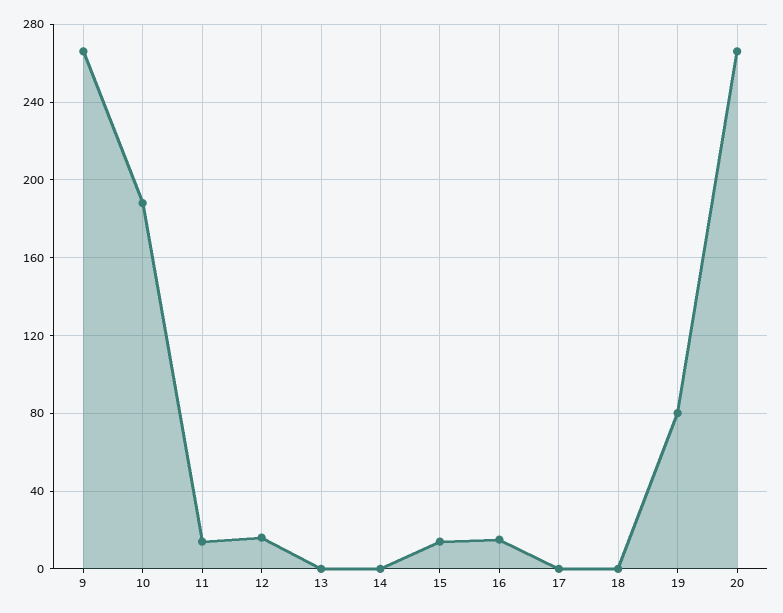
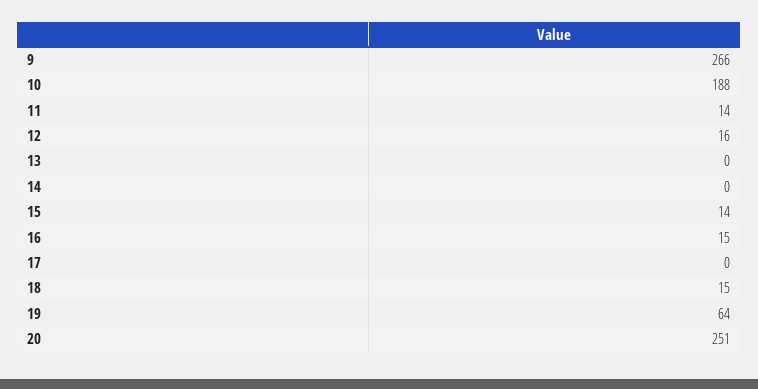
18: 0 -> 15
19: 80 -> 64
20: 265 -> 251

